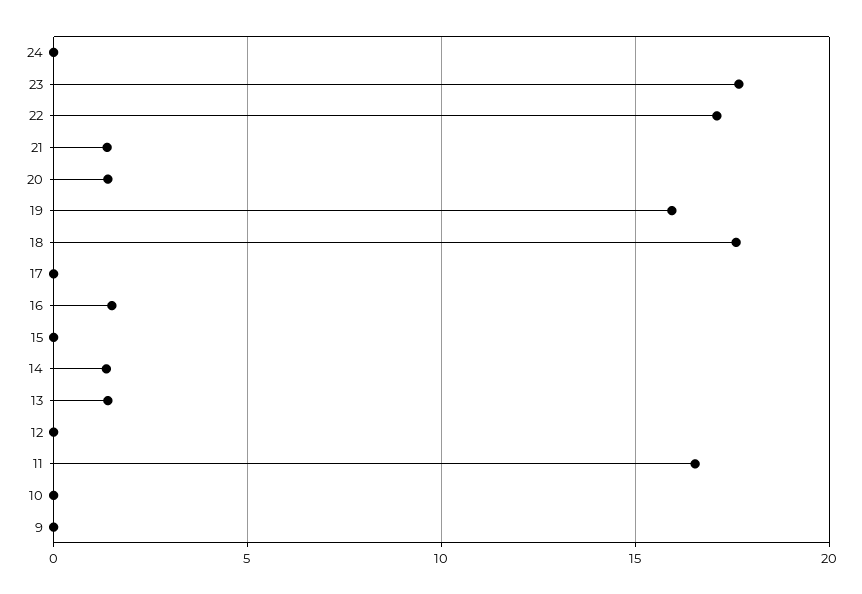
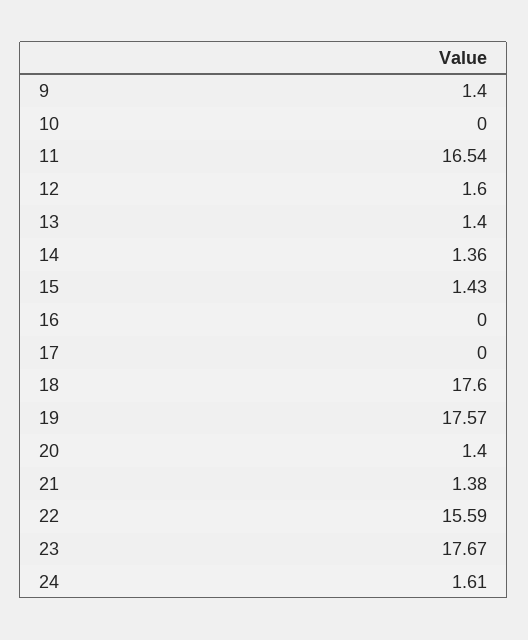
24: 0 -> 1.61
22: 17 -> 15.59
19: 16 -> 17.57
16: 1.5 -> 0
15: 0 -> 1.43
12: 0 -> 1.6
9: 0 -> 1.4

